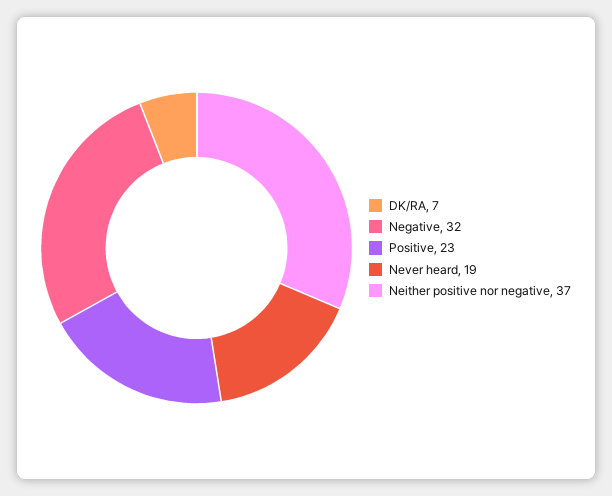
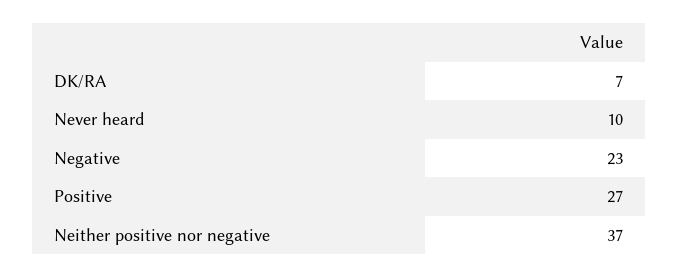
Negative: 32 -> 23
Positive: 23 -> 27
Never heard: 19 -> 10

